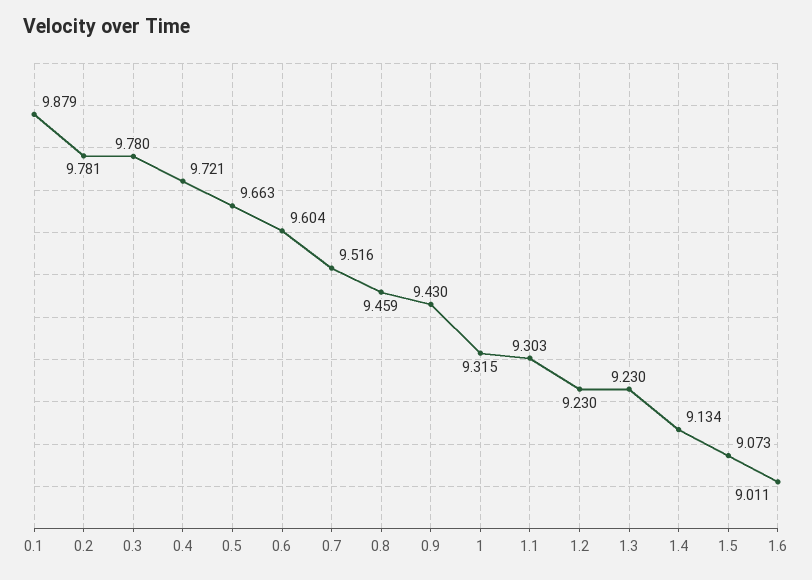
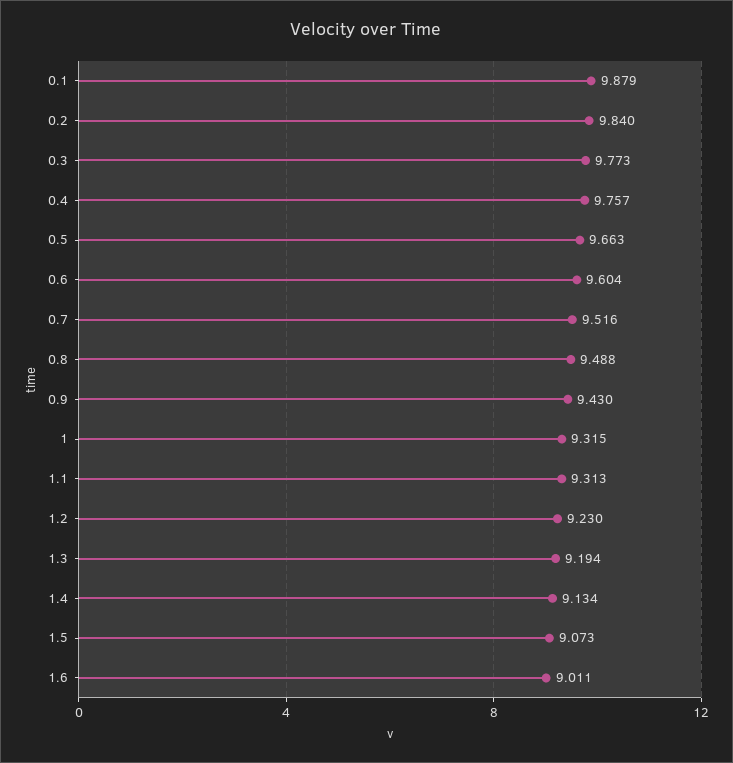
0.2: 9.781 -> 9.84
0.3: 9.78 -> 9.773
0.4: 9.721 -> 9.757
0.8: 9.459 -> 9.488
1.1: 9.303 -> 9.313
1.3: 9.23 -> 9.194

